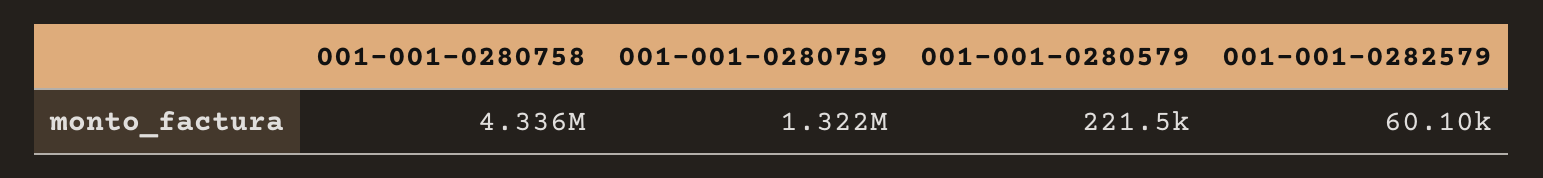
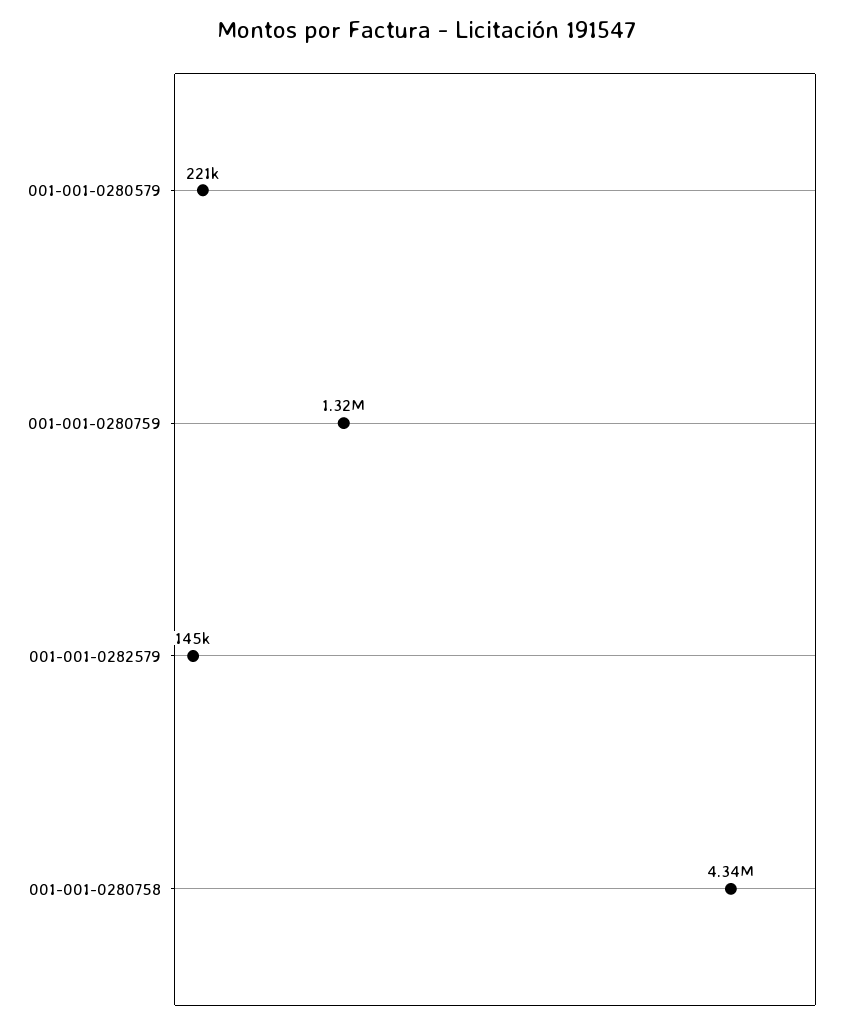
001-001-0282579: 60100 -> 145000

